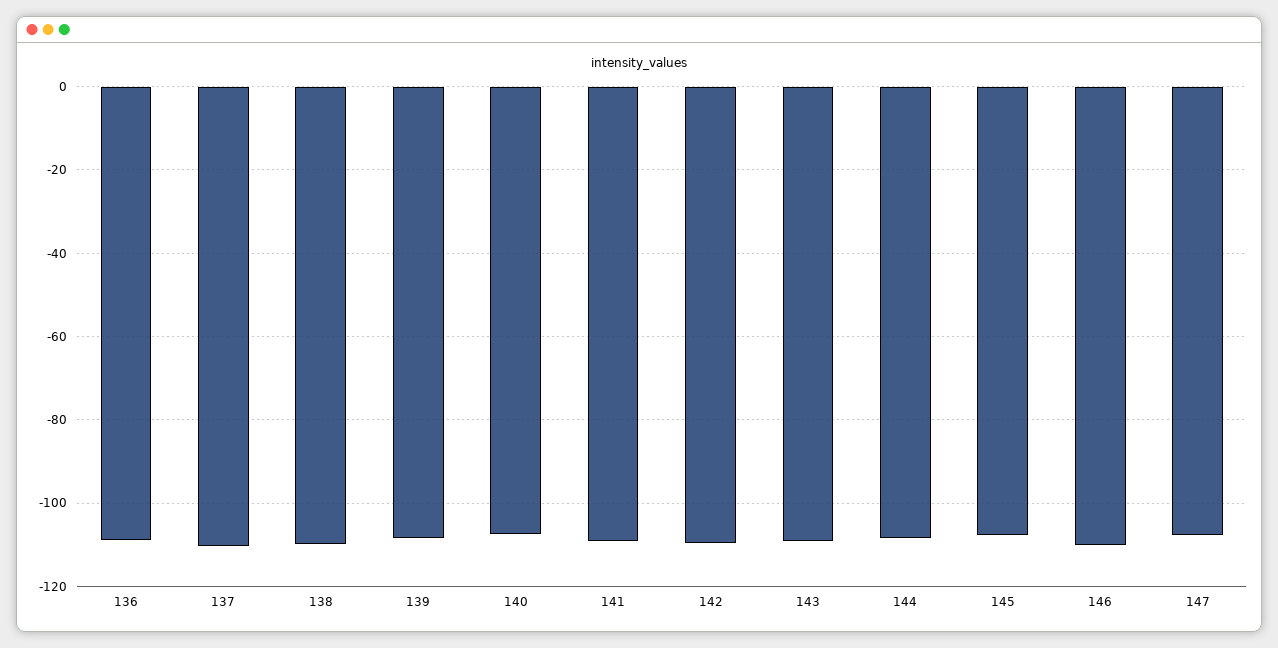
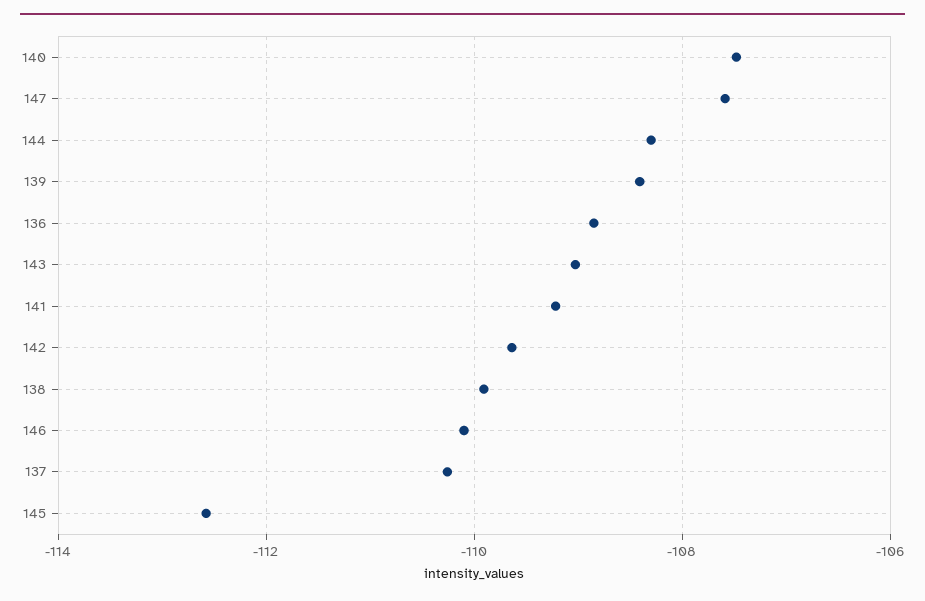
145: -108 -> -112.6

